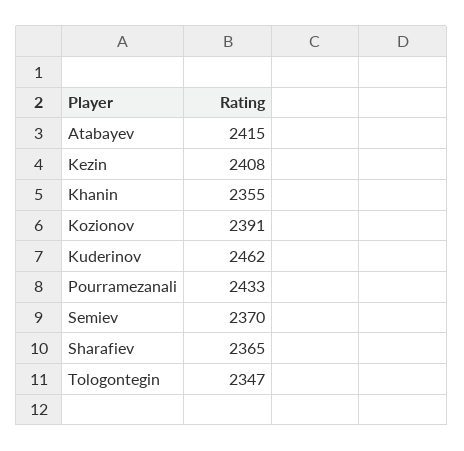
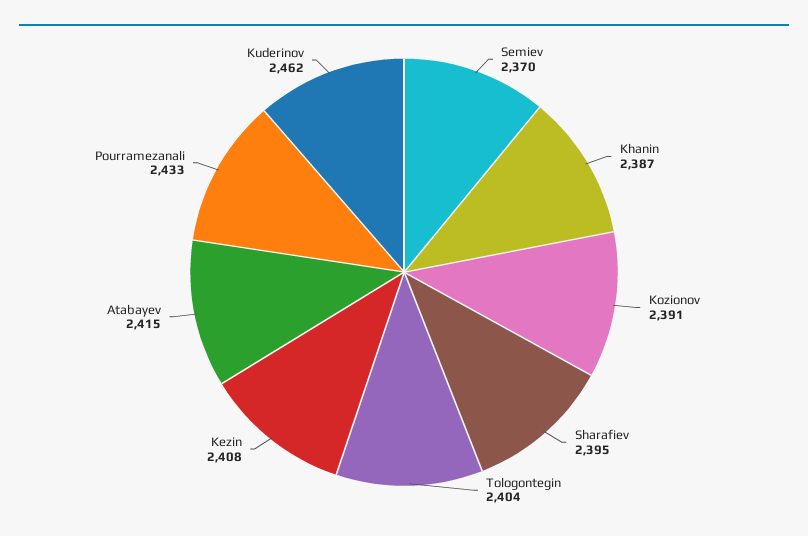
Khanin: 2355 -> 2387
Sharafiev: 2365 -> 2395
Tologontegin: 2347 -> 2404

